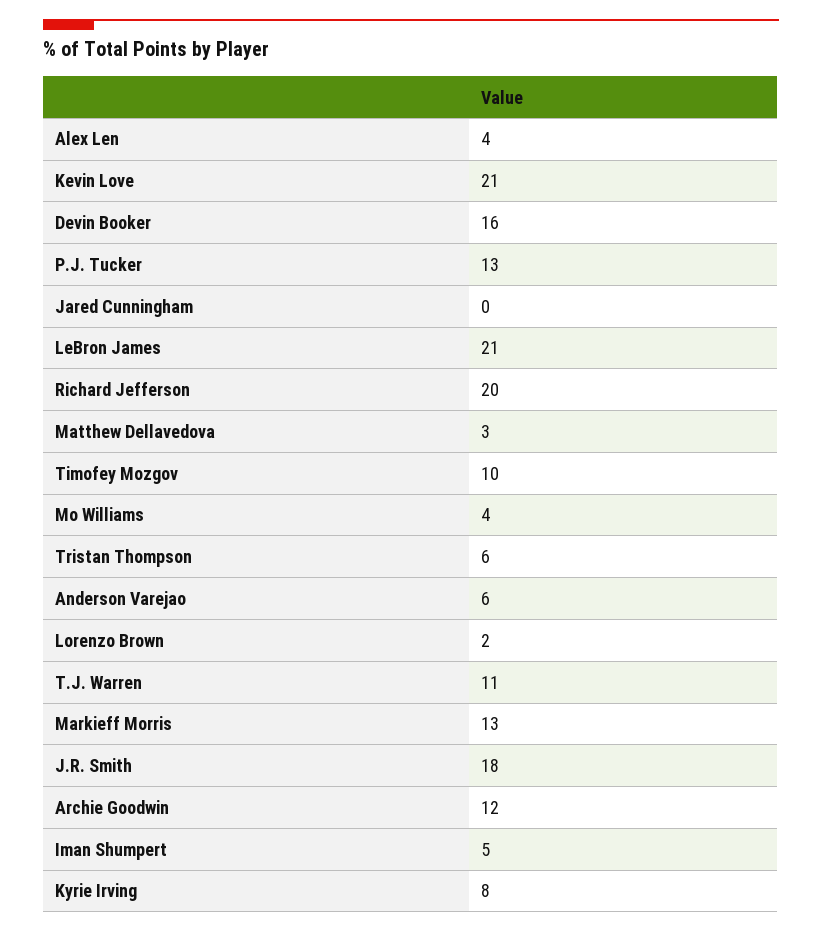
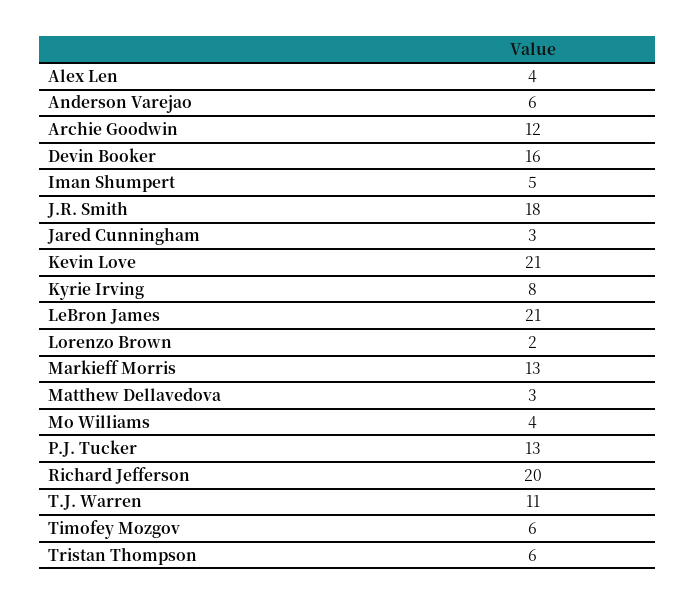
Jared Cunningham: 0 -> 3
Timofey Mozgov: 10 -> 6

